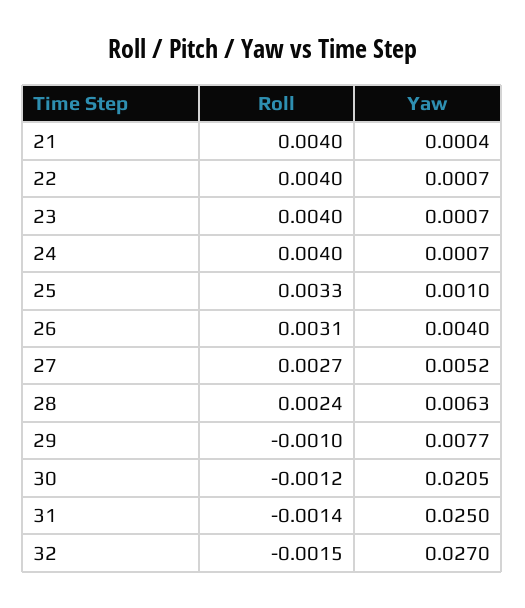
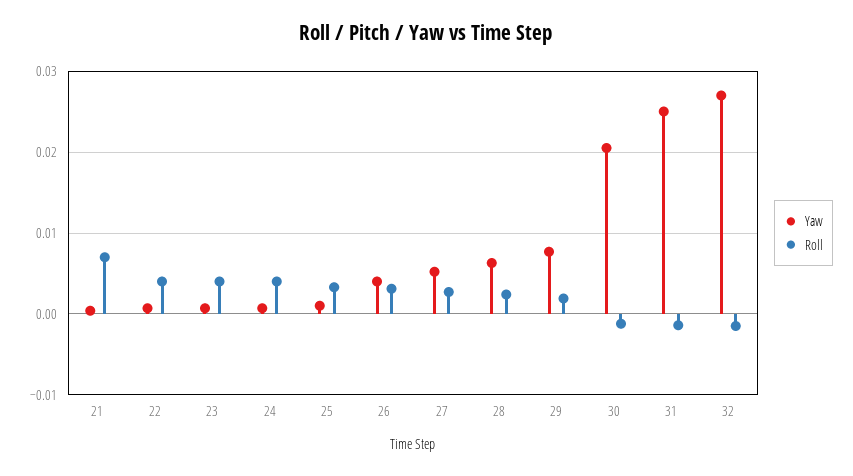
Roll, 21: 0.004 -> 0.007
Roll, 29: -0.001 -> 0.002

